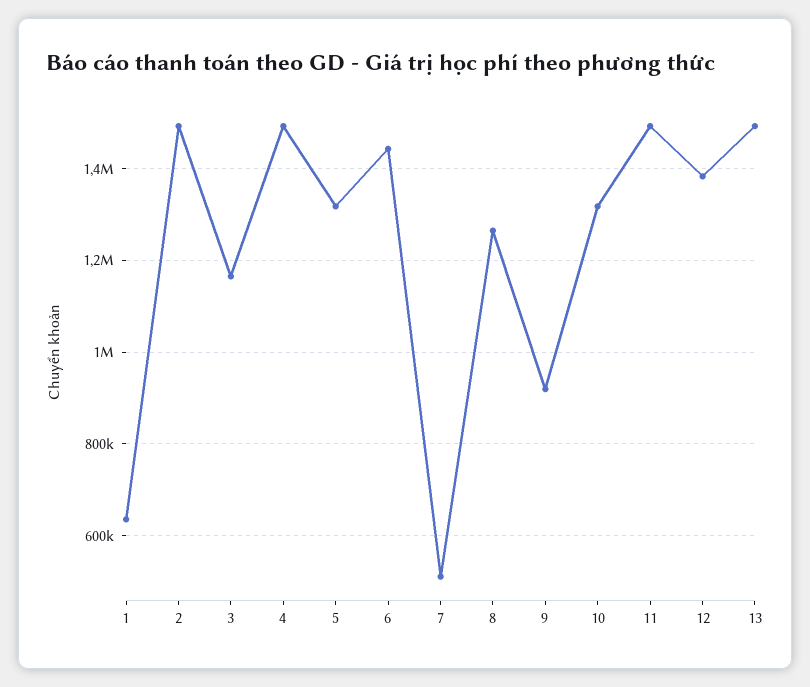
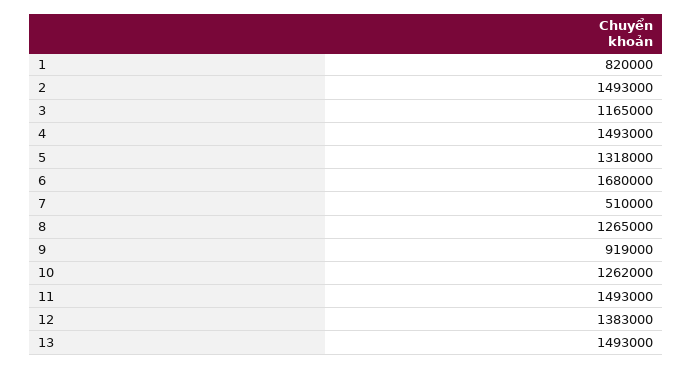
1: 640000 -> 820000
6: 1440000 -> 1680000
10: 1320000 -> 1262000

